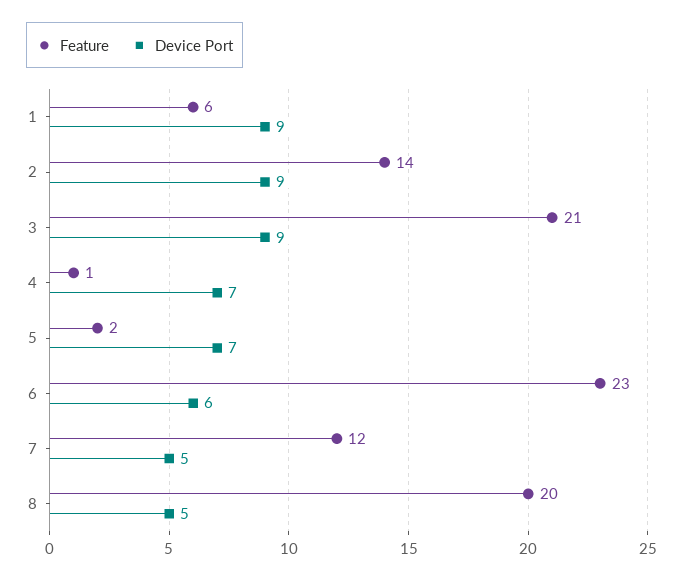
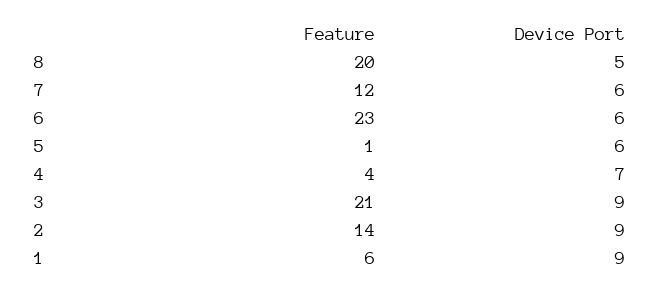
Feature, 4: 1 -> 4
Feature, 5: 2 -> 1
Device Port, 5: 7 -> 6
Device Port, 7: 5 -> 6

